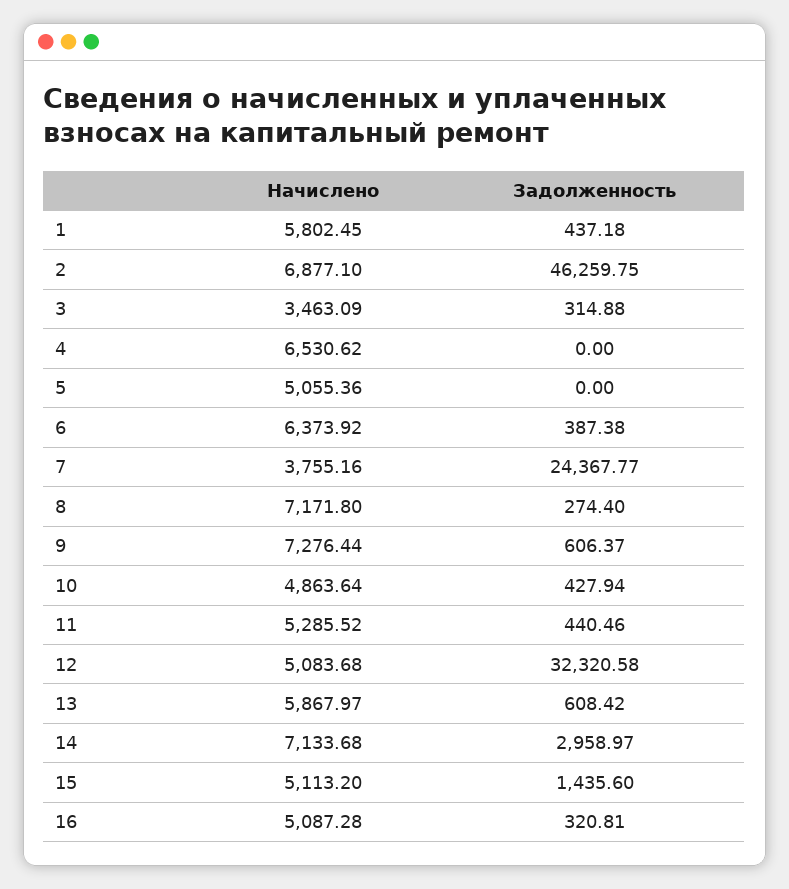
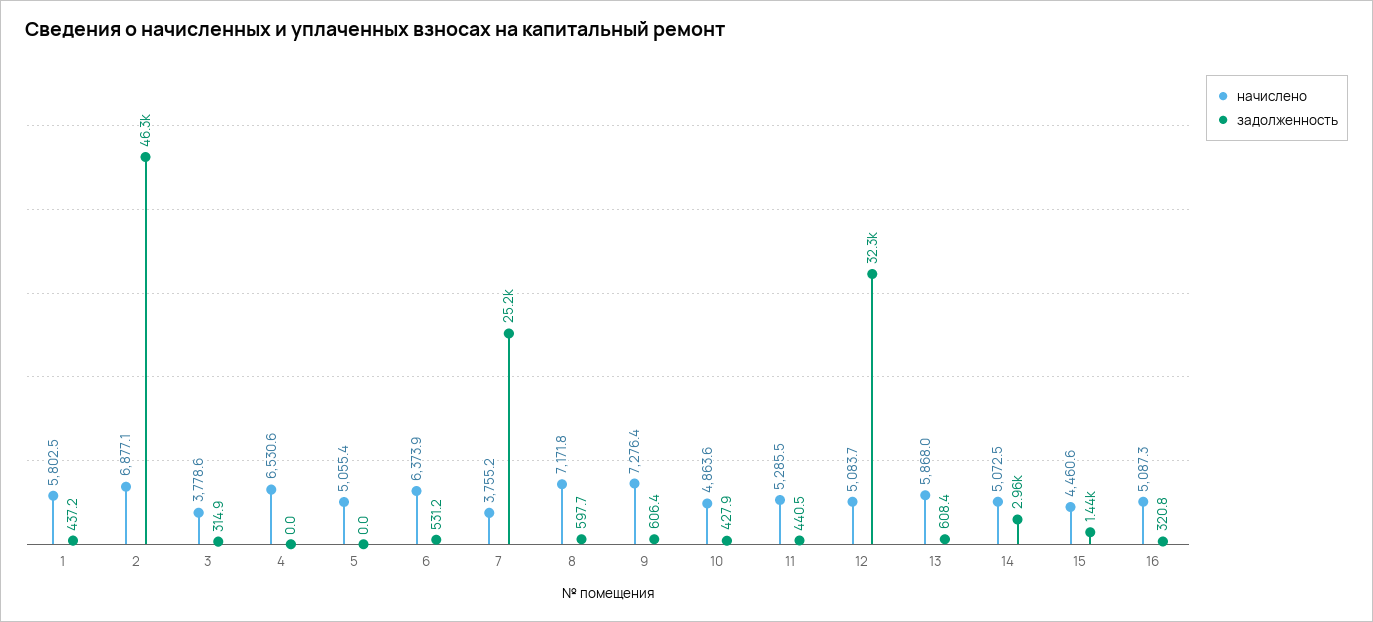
Начислено, 3: 3463.09 -> 3778.6
Задолженность, 6: 387.38 -> 531.2
Задолженность, 7: 24367.77 -> 25200
Задолженность, 8: 274.4 -> 597.7
Начислено, 14: 7133.68 -> 5072.5
Начислено, 15: 5113.2 -> 4460.6

